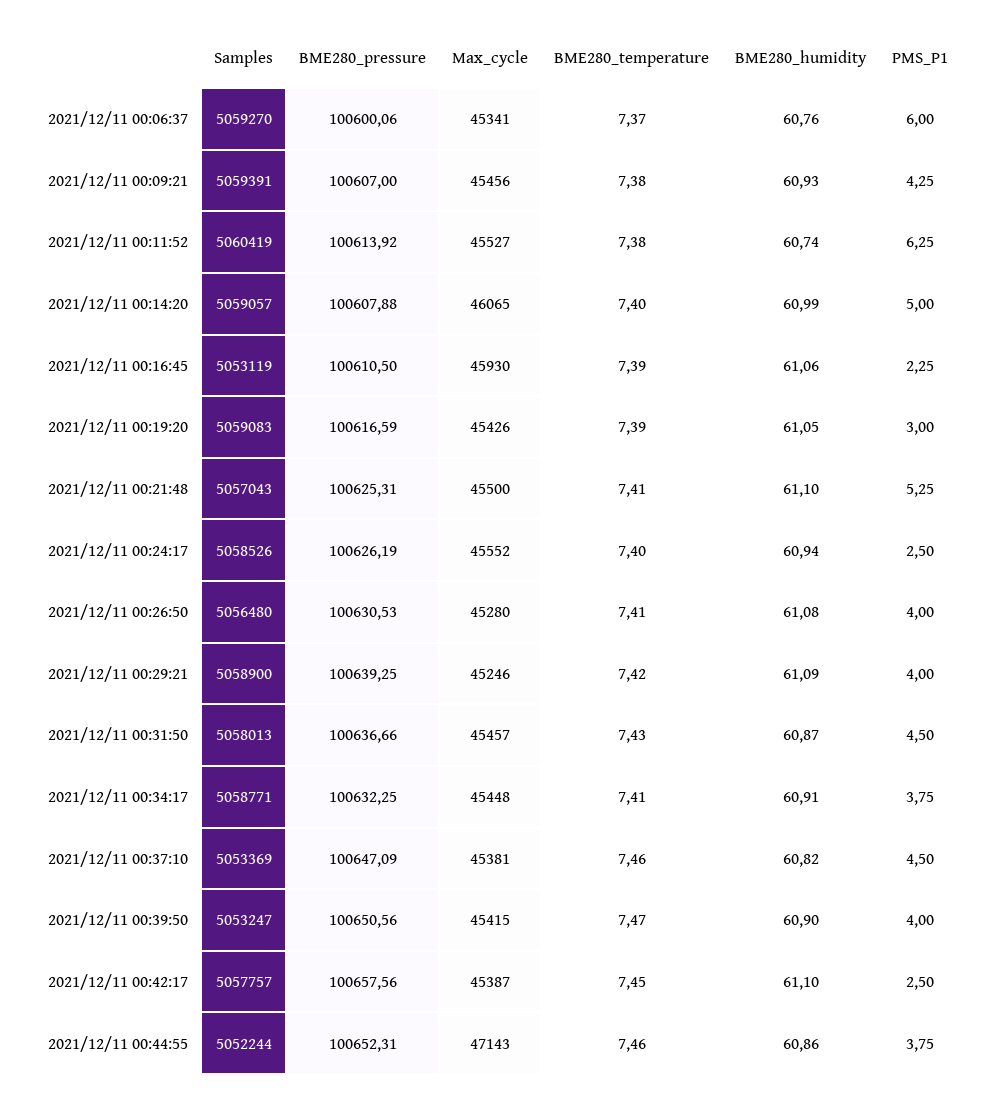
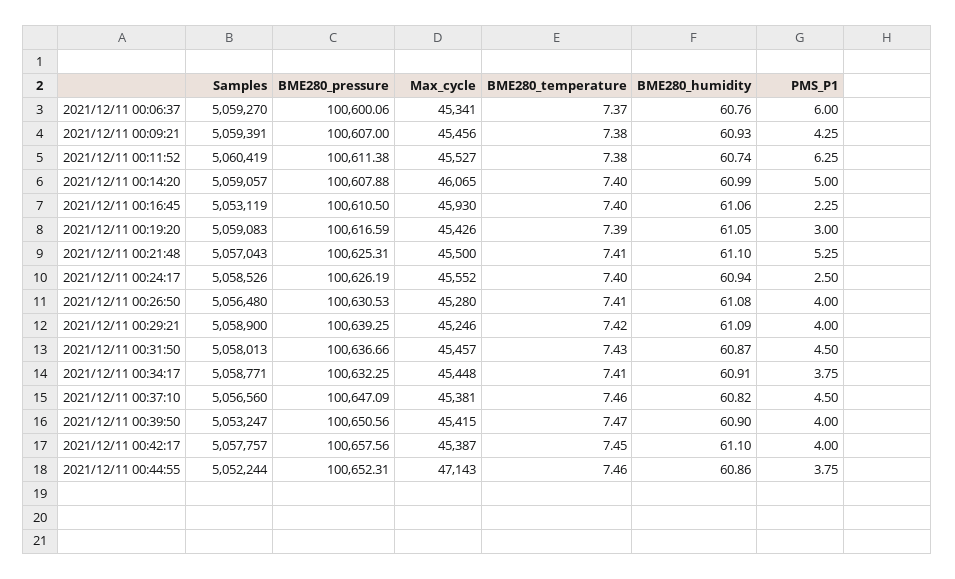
BME280_pressure, 2021/12/11 00:11:52: 100613.92 -> 100611.38
BME280_temperature, 2021/12/11 00:16:45: 7.39 -> 7.4
Samples, 2021/12/11 00:37:10: 5053369 -> 5056560
PMS_P1, 2021/12/11 00:42:17: 2.5 -> 4

